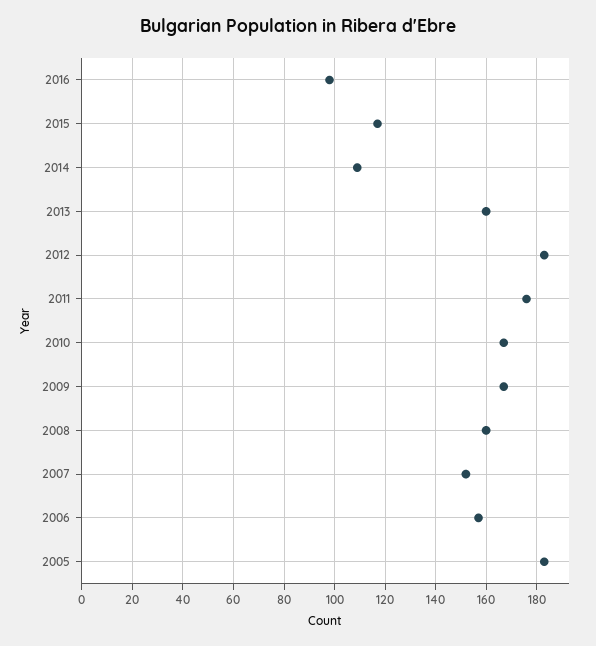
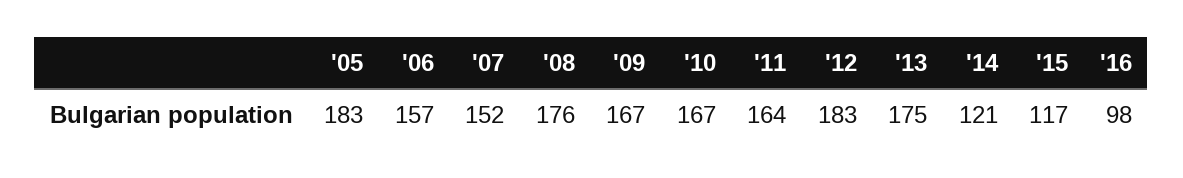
2014: 110 -> 121
2013: 160 -> 175
2011: 175 -> 164
2008: 160 -> 176

